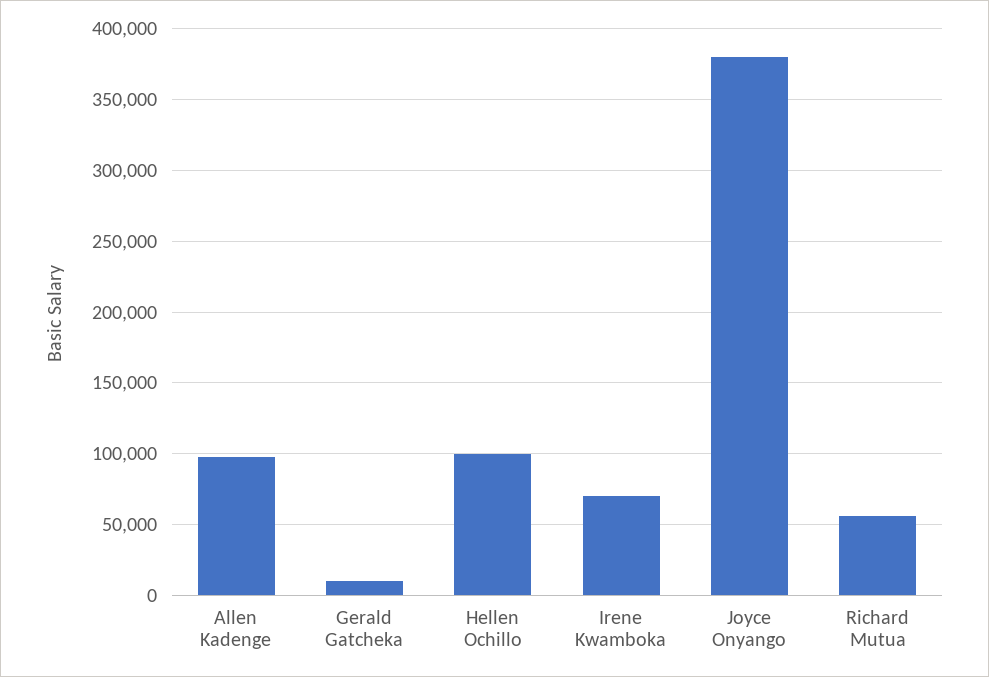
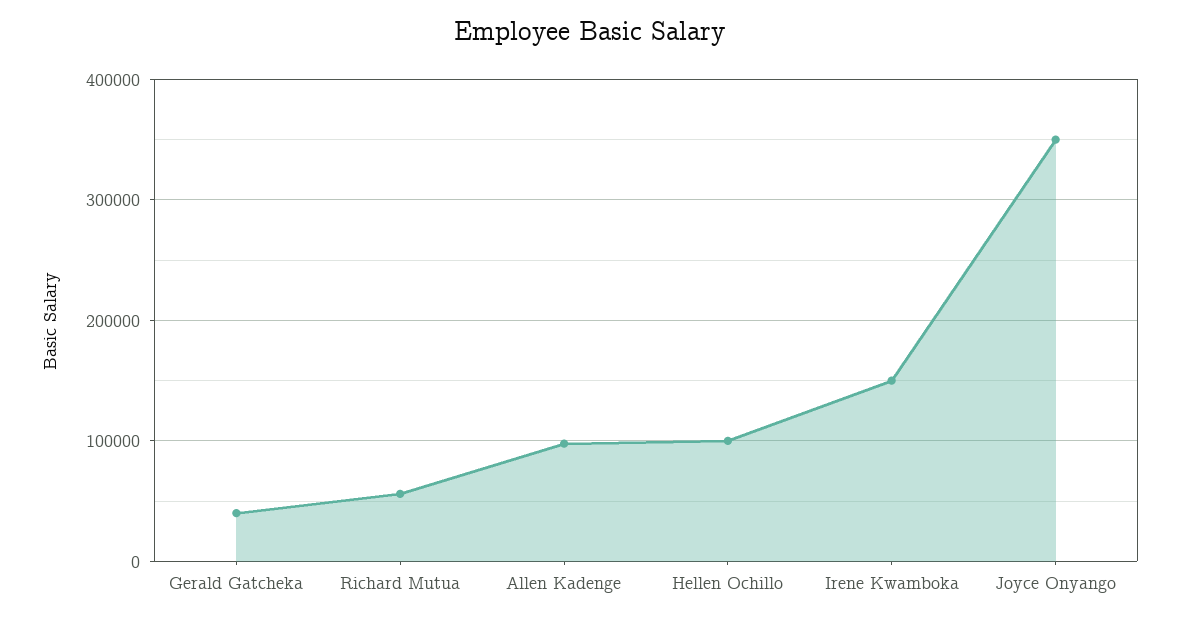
Gerald Gatcheka: 10000 -> 40000
Irene Kwamboka: 70000 -> 150000
Joyce Onyango: 380000 -> 350000

